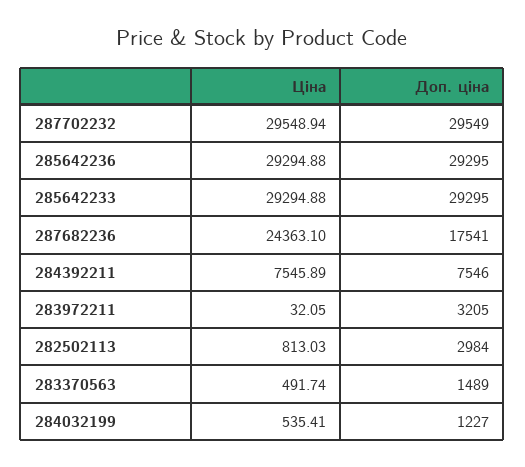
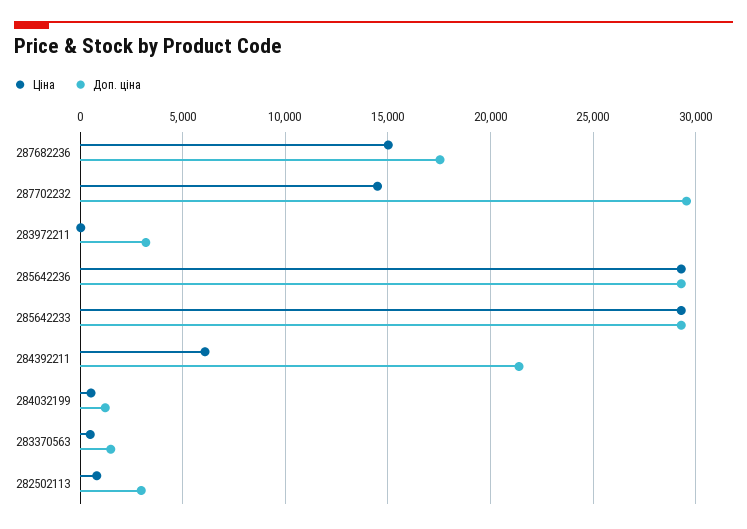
Ціна, 287702232: 29548.94 -> 14500
Ціна, 287682236: 24363.1 -> 15000
Ціна, 284392211: 7545.89 -> 6000
Доп. ціна, 284392211: 7546 -> 21500

